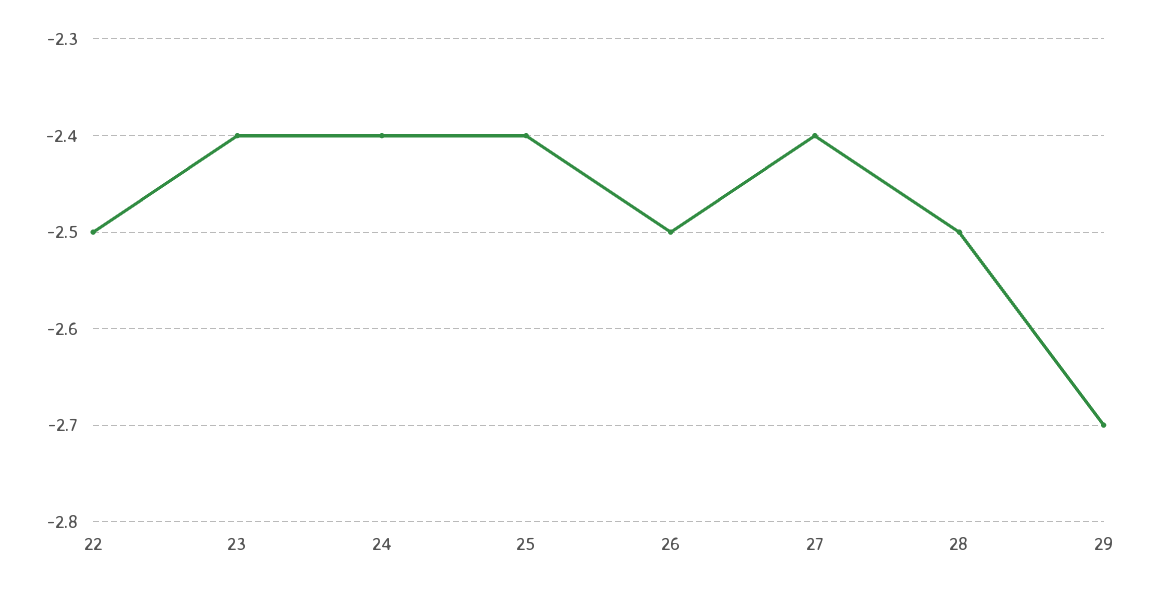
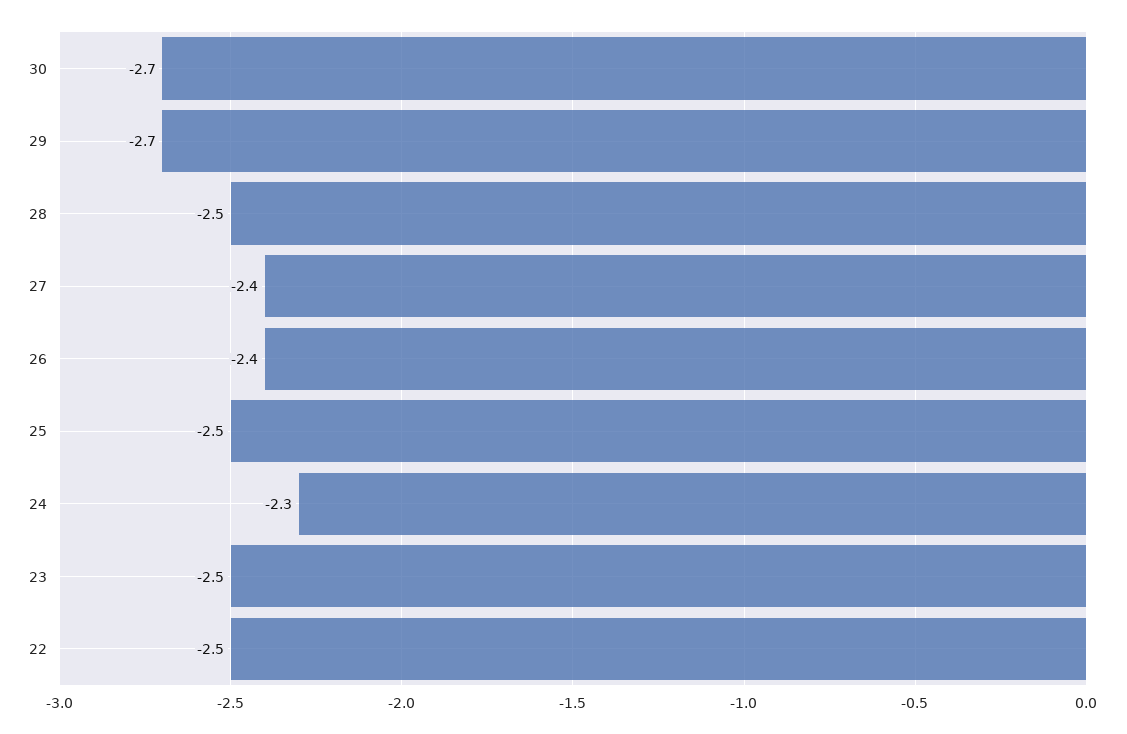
23: -2.4 -> -2.5
24: -2.4 -> -2.3
25: -2.4 -> -2.5
26: -2.5 -> -2.4
30: none -> -2.7

